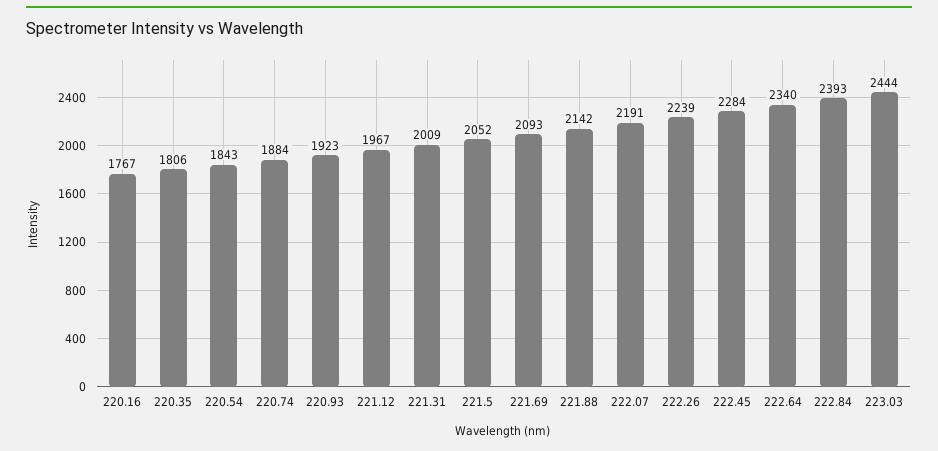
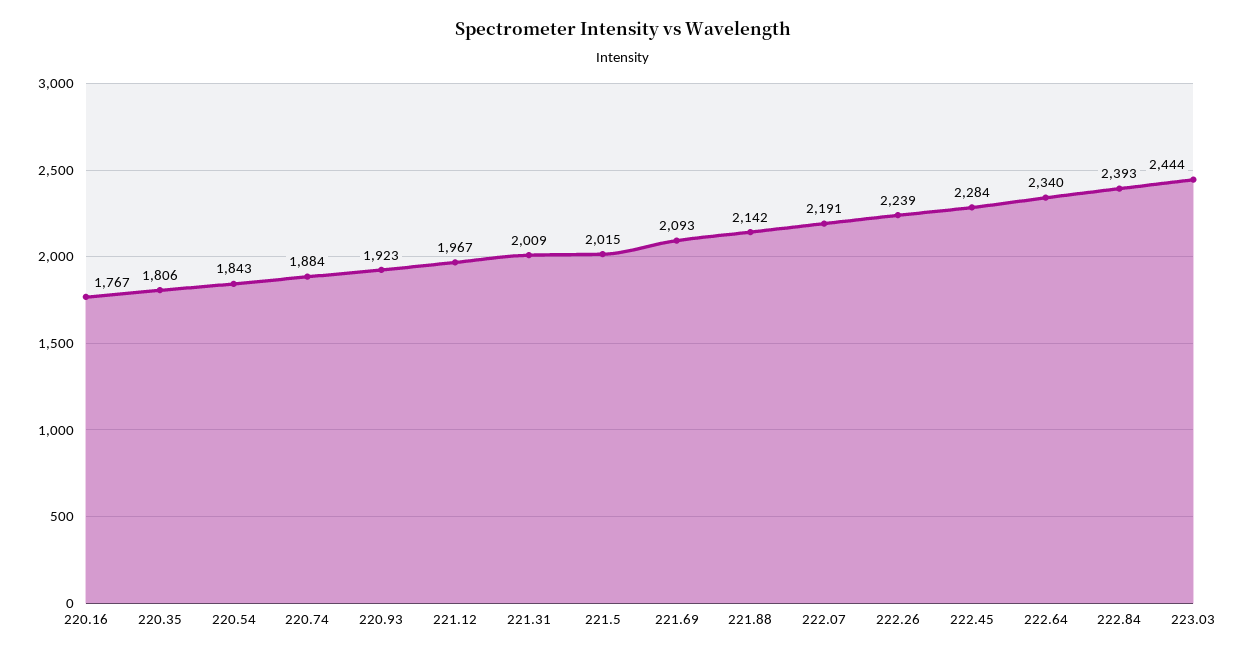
221.5: 2052 -> 2015

